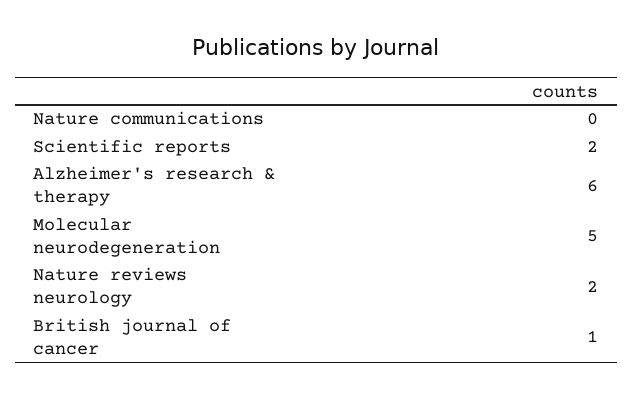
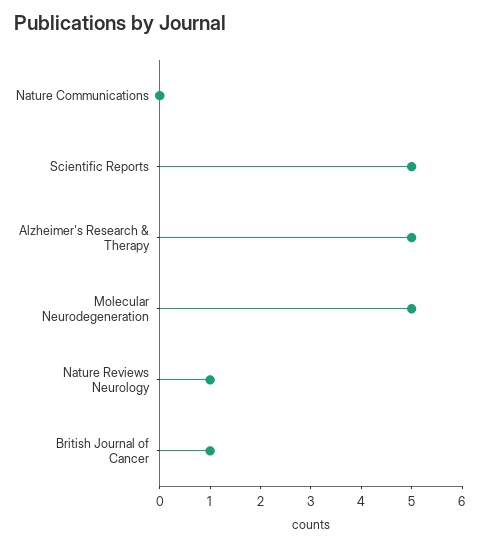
Scientific reports: 2 -> 5
Alzheimer's research & therapy: 6 -> 5
Nature reviews neurology: 2 -> 1

